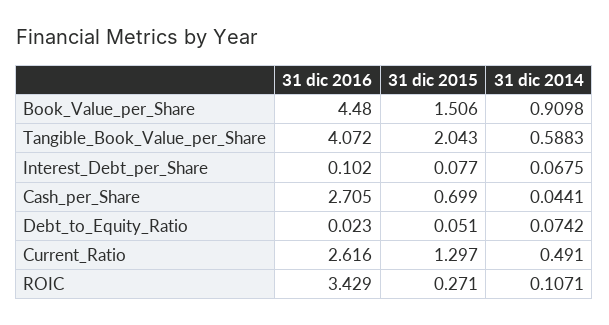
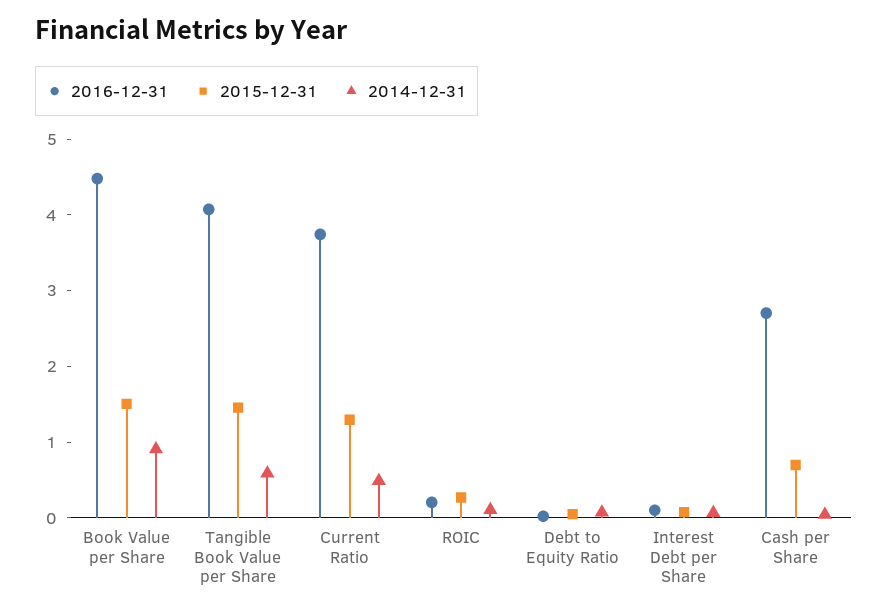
31 dic 2015, Tangible_Book_Value_per_Share: 2.043 -> 1.4
31 dic 2016, Current_Ratio: 2.616 -> 3.8
31 dic 2016, ROIC: 3.429 -> 0.2

